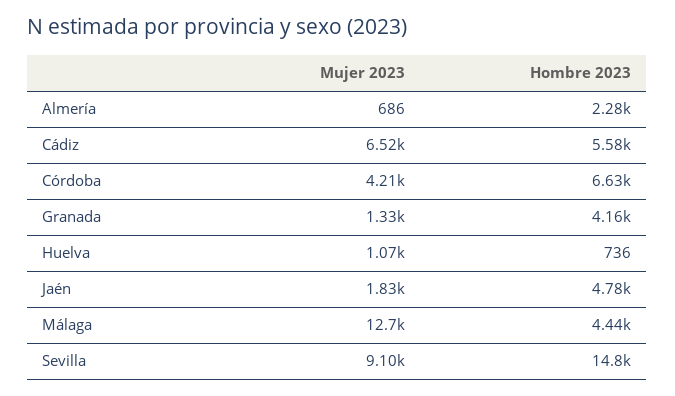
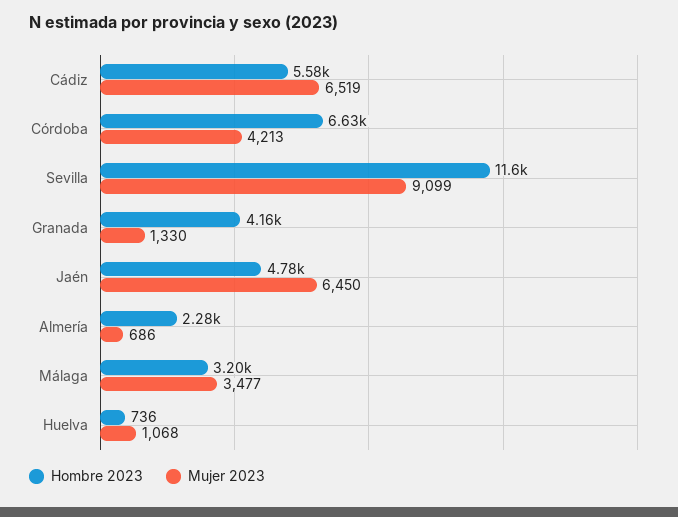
Mujer 2023, Jaén: 1830 -> 6450
Mujer 2023, Málaga: 12700 -> 3477
Hombre 2023, Málaga: 4440 -> 3200
Hombre 2023, Sevilla: 14800 -> 11600

